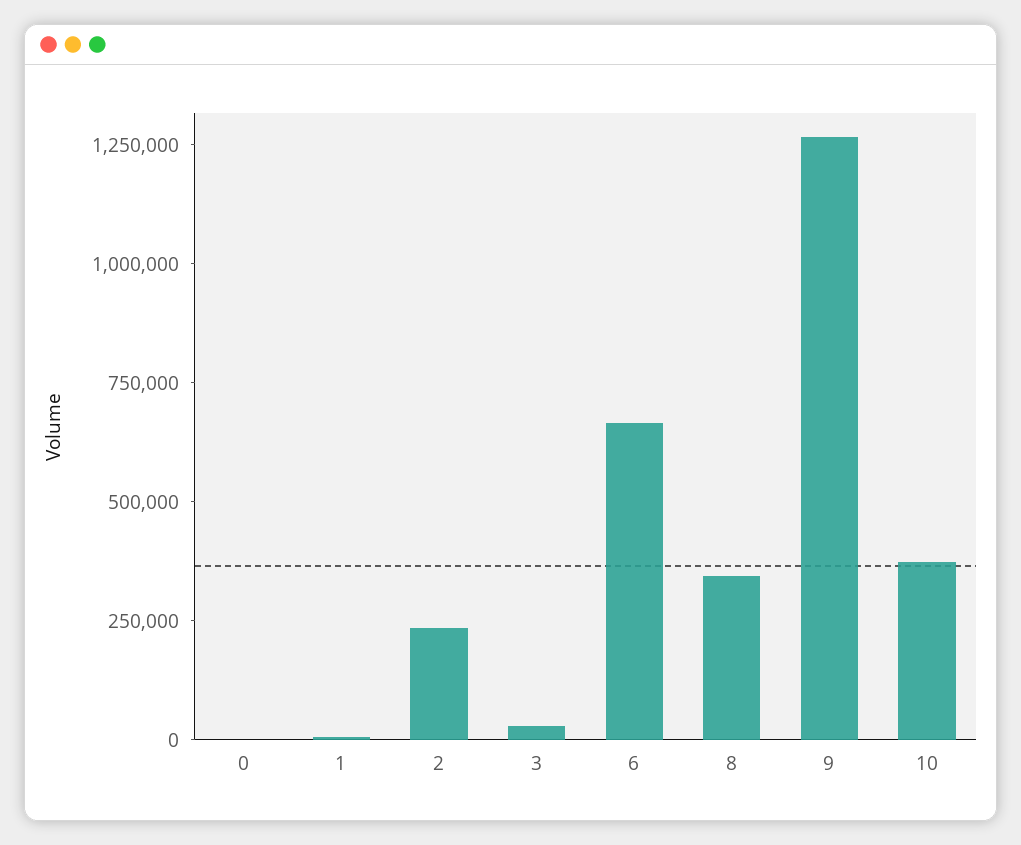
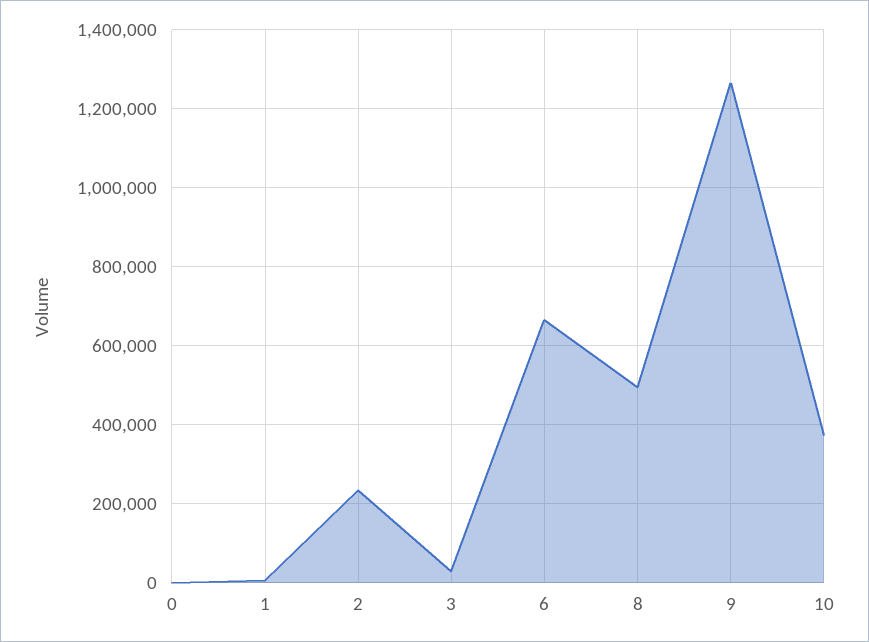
8: 350000 -> 500000

